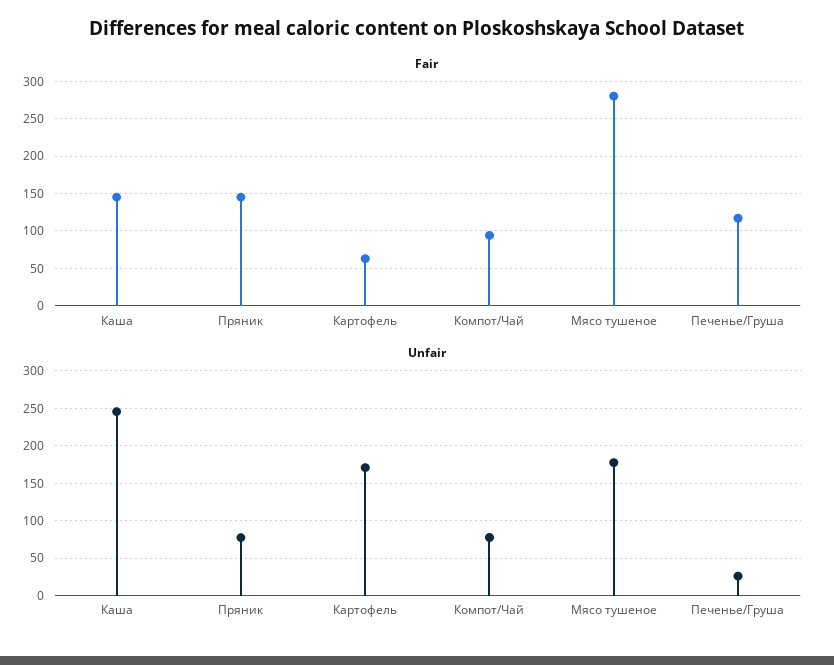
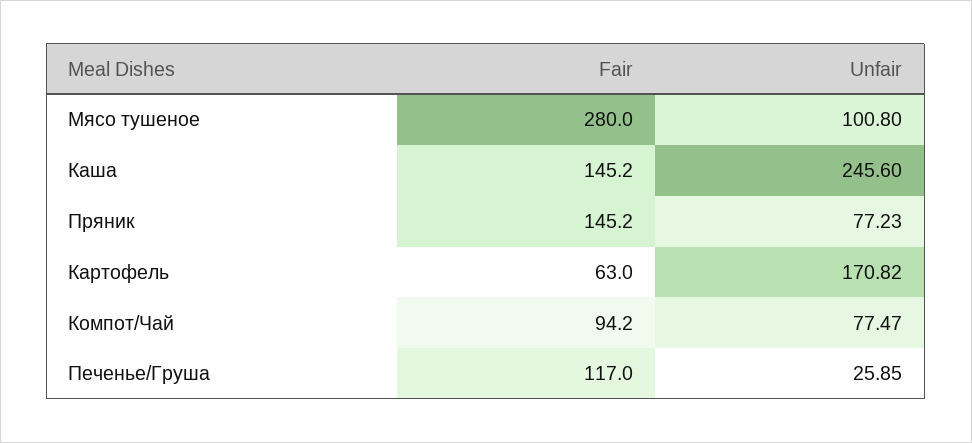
Unfair, Мясо тушеное: 180 -> 100.8

